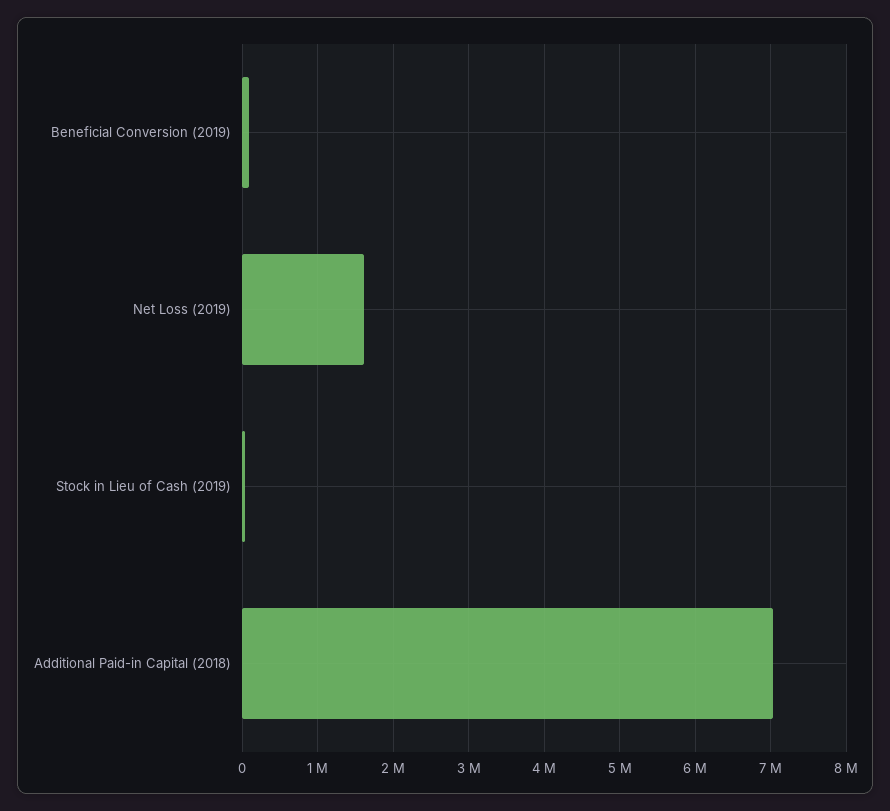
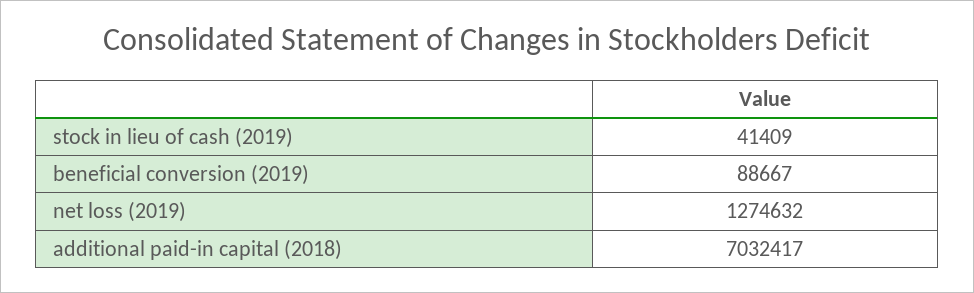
Net Loss (2019): 1600000 -> 1274632

